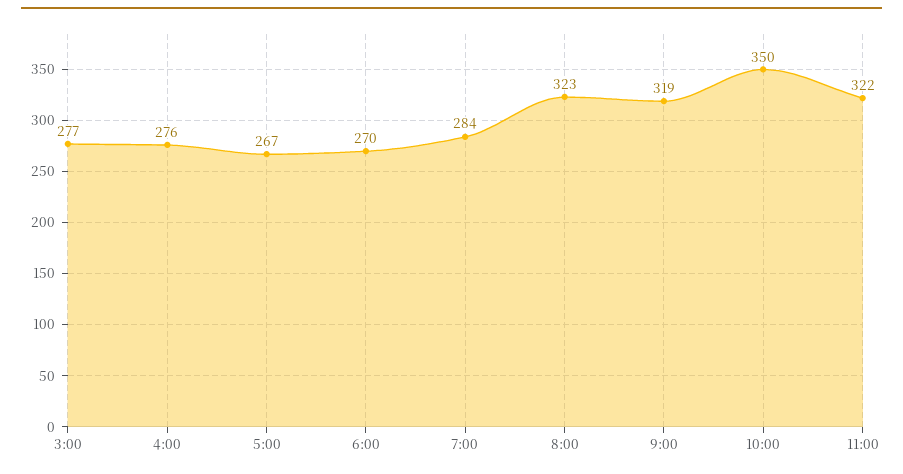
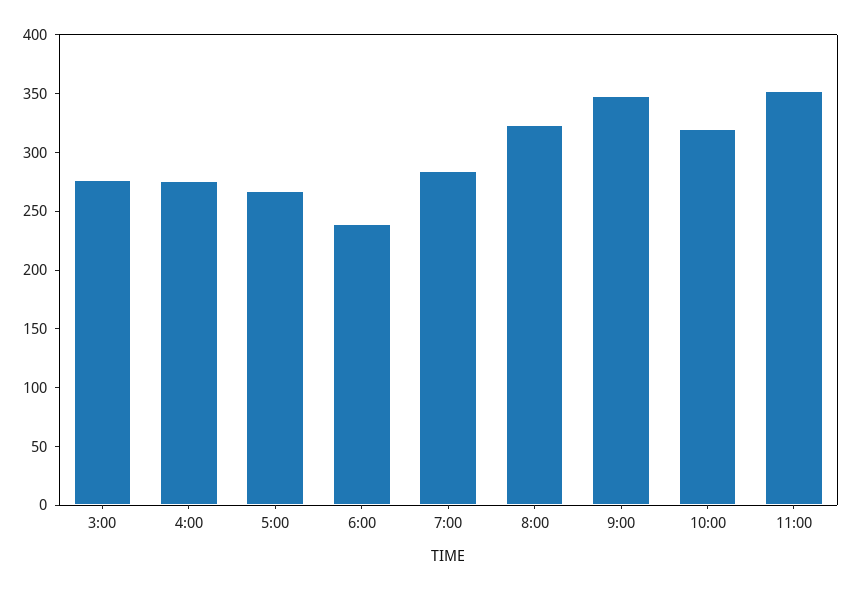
6:00: 270 -> 240
9:00: 319 -> 350
10:00: 350 -> 320
11:00: 322 -> 350

